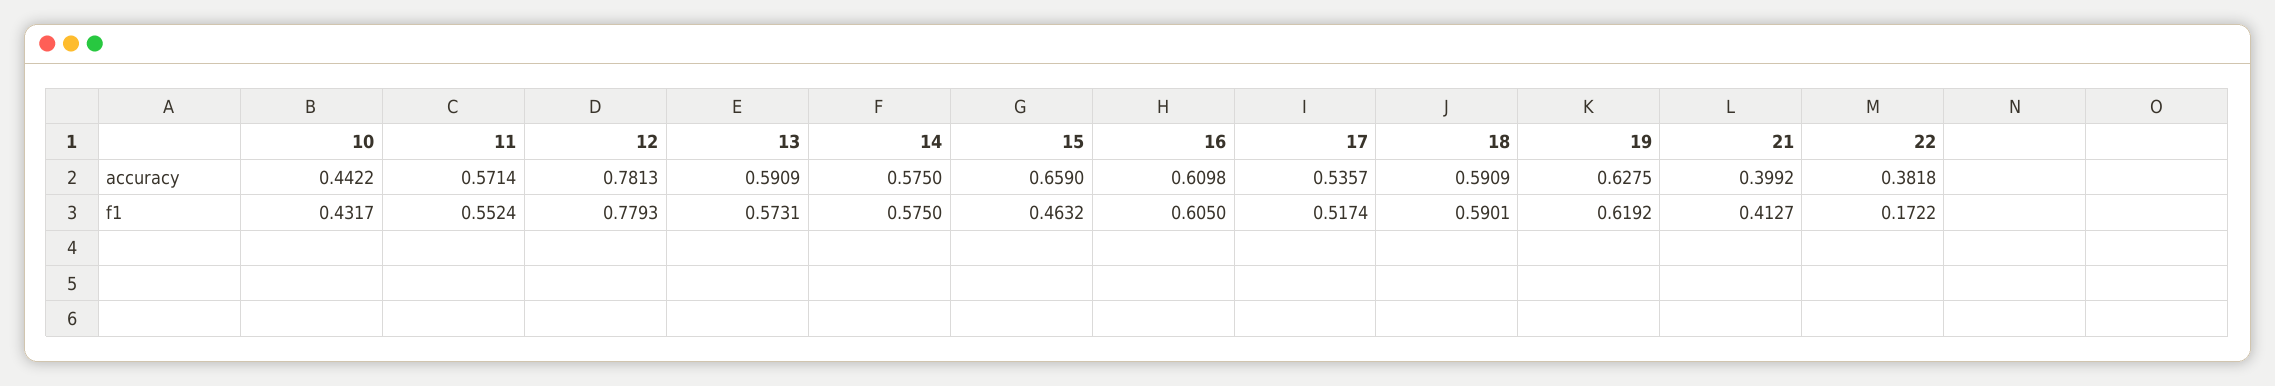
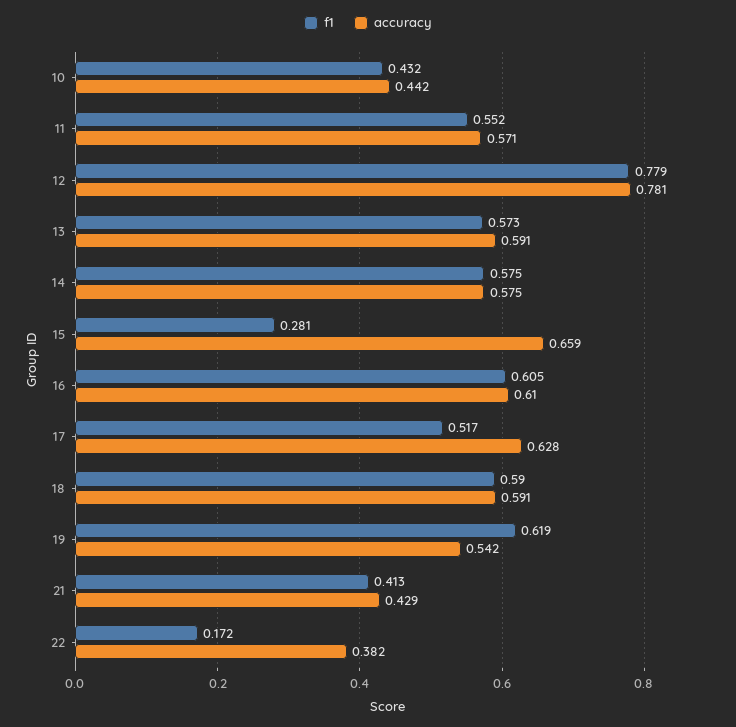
accuracy, 17: 0.5357 -> 0.628
accuracy, 19: 0.6275 -> 0.542
accuracy, 21: 0.3992 -> 0.429
f1, 15: 0.4632 -> 0.281

